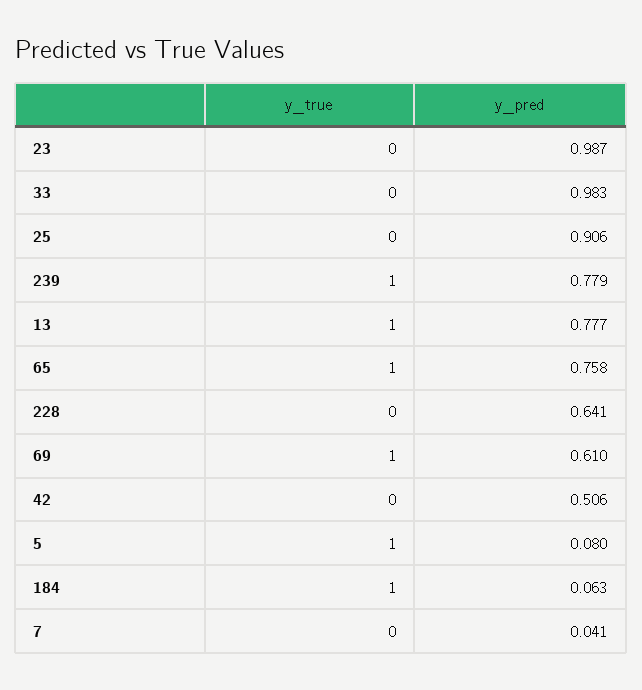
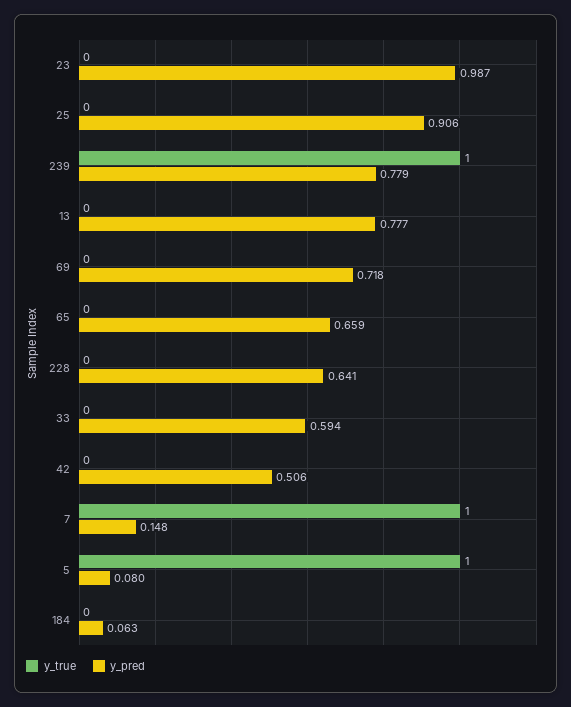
y_pred, 33: 0.983 -> 0.594
y_true, 13: 1 -> 0
y_true, 65: 1 -> 0
y_pred, 65: 0.758 -> 0.659
y_true, 69: 1 -> 0
y_pred, 69: 0.61 -> 0.718
y_true, 184: 1 -> 0
y_true, 7: 0 -> 1
y_pred, 7: 0.041 -> 0.148

